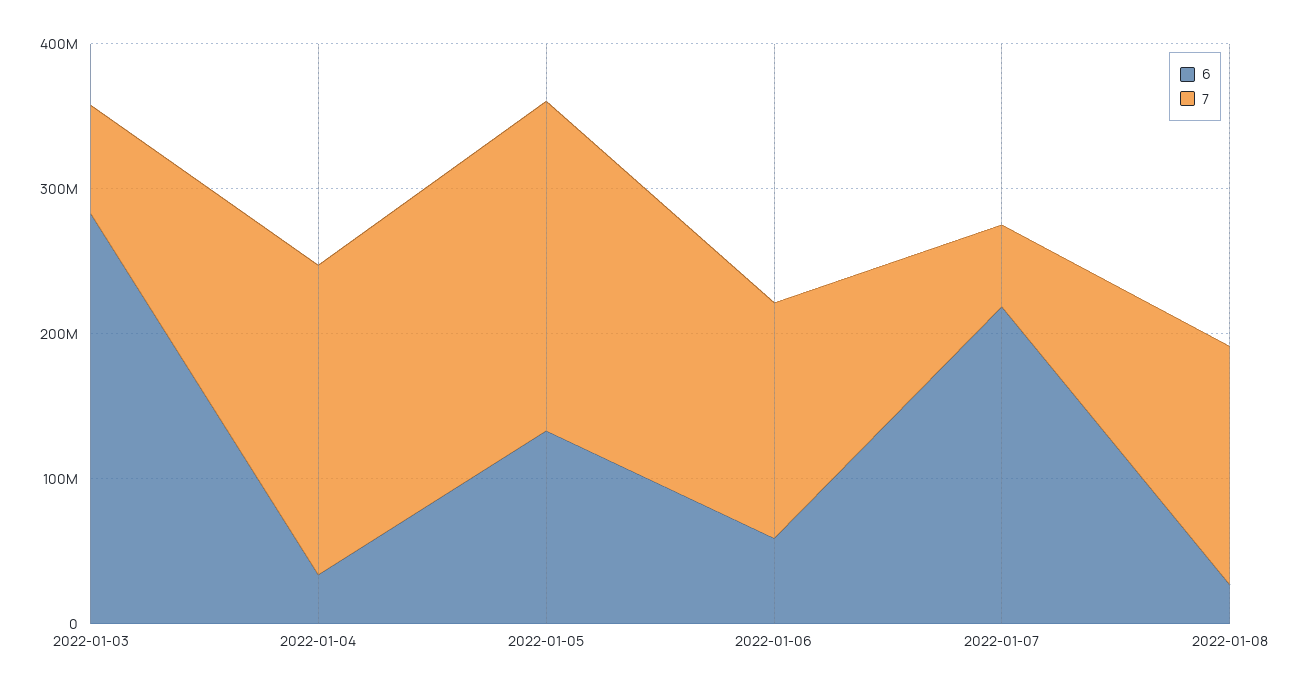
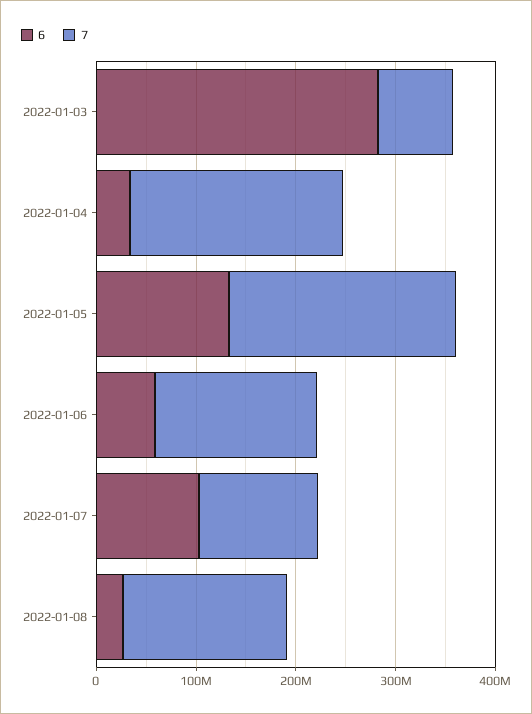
6, 2022-01-07: 220000000 -> 100000000
7, 2022-01-07: 60000000 -> 120000000

